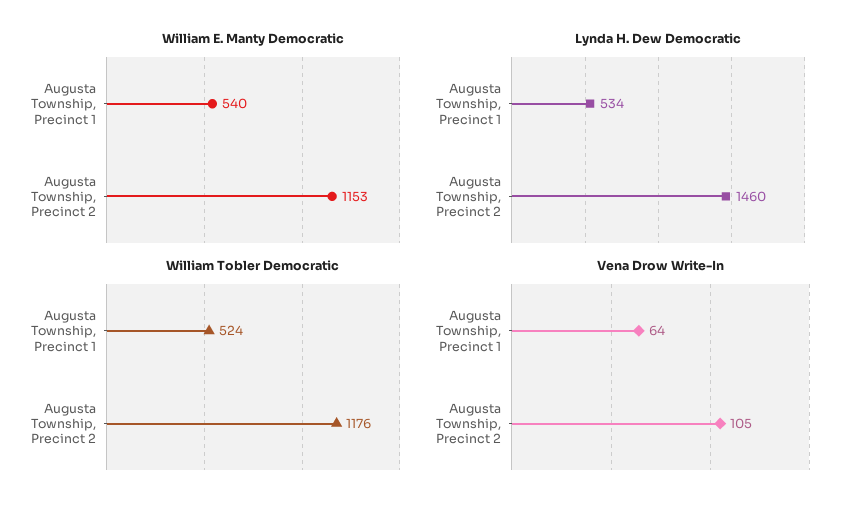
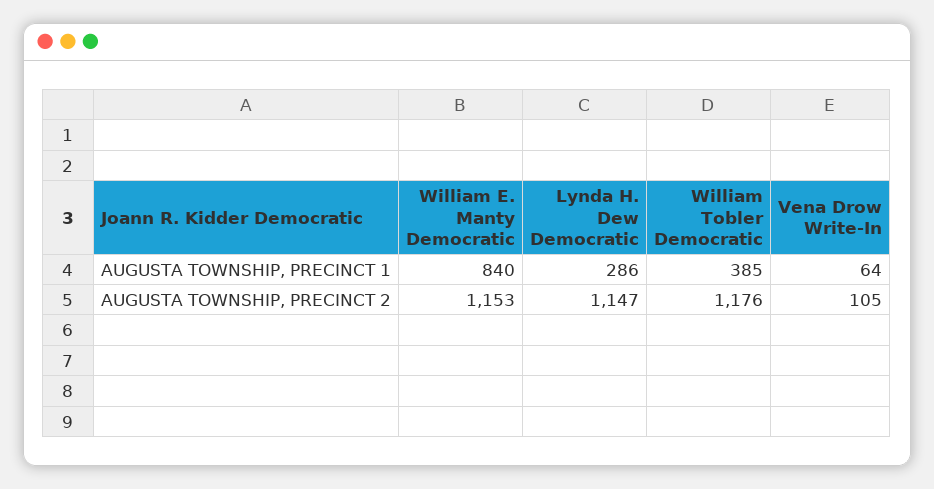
William E. Manty Democratic, Augusta Township, Precinct 1: 540 -> 840
Lynda H. Dew Democratic, Augusta Township, Precinct 1: 534 -> 286
Lynda H. Dew Democratic, Augusta Township, Precinct 2: 1460 -> 1147
William Tobler Democratic, Augusta Township, Precinct 1: 524 -> 385

